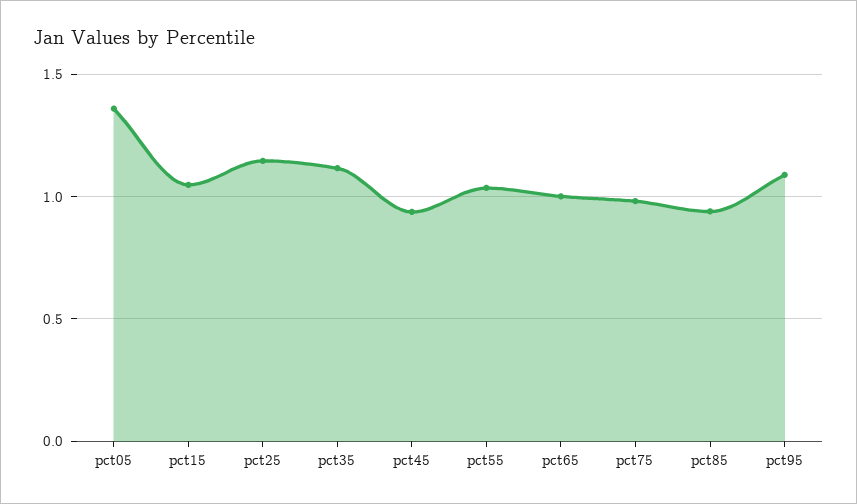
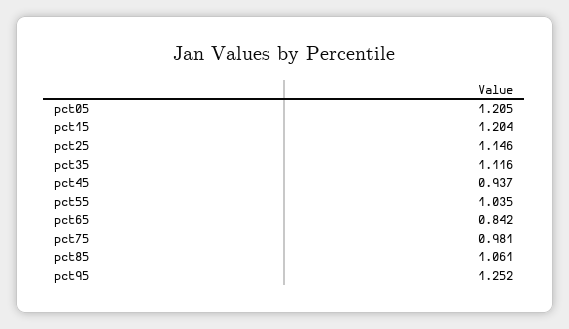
pct05: 1.35 -> 1.205
pct15: 1.05 -> 1.204
pct65: 1 -> 0.842
pct85: 0.95 -> 1.061
pct95: 1.1 -> 1.252

